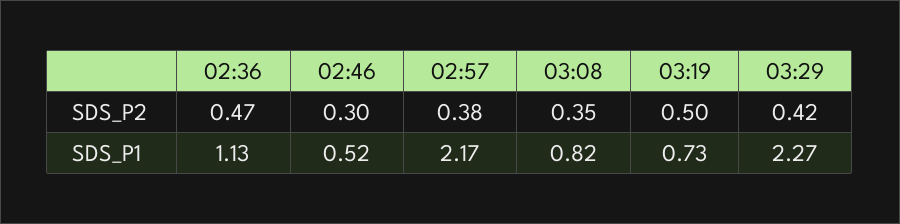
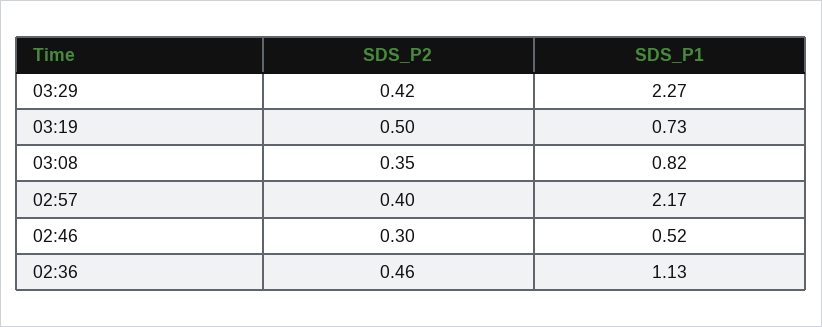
02:36, SDS_P2: 0.47 -> 0.46
02:57, SDS_P2: 0.38 -> 0.4

